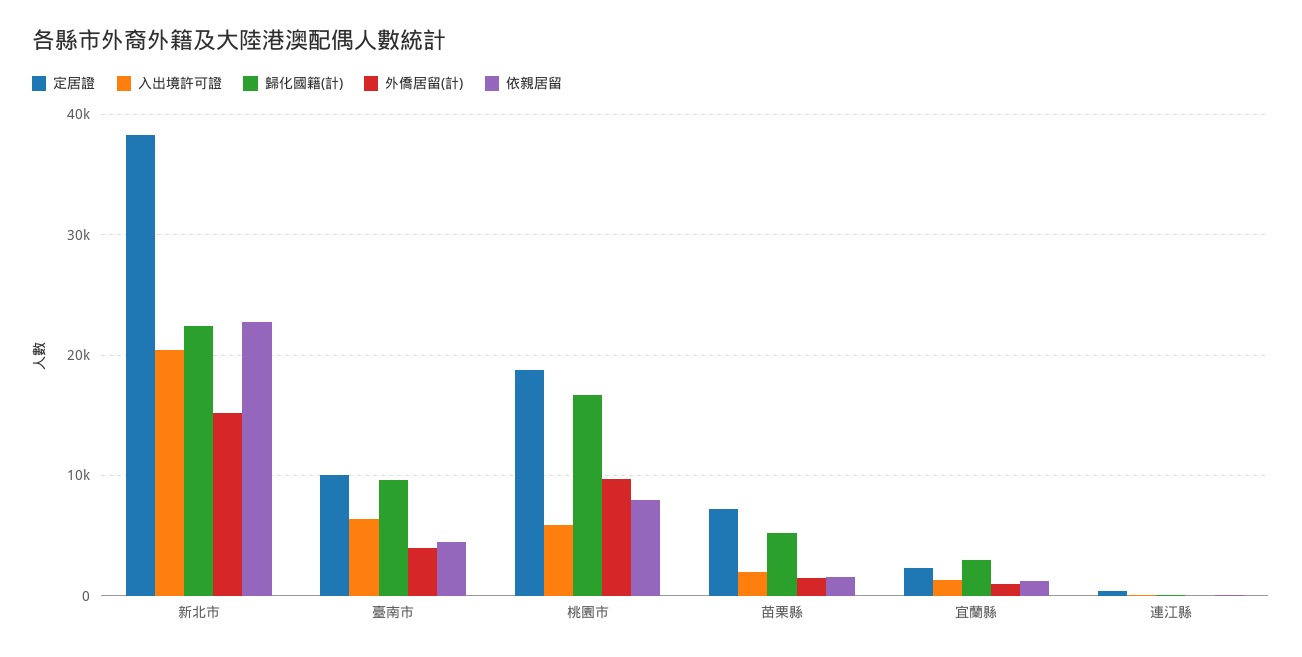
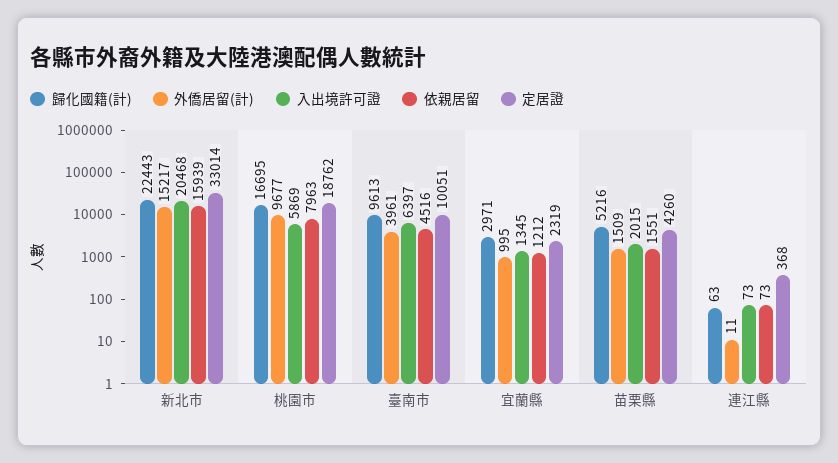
定居證, 新北市: 38000 -> 33014
依親居留, 新北市: 23000 -> 15939
定居證, 苗栗縣: 7000 -> 4260

